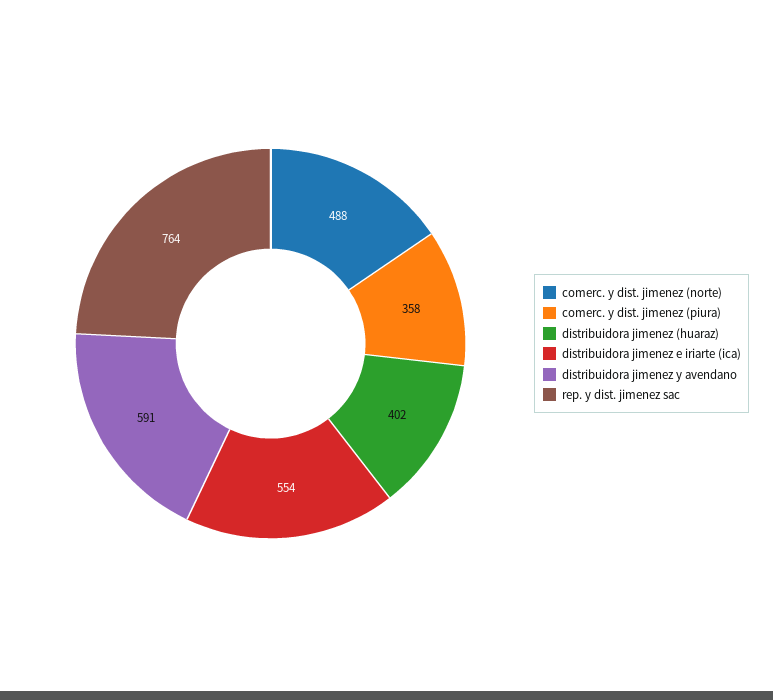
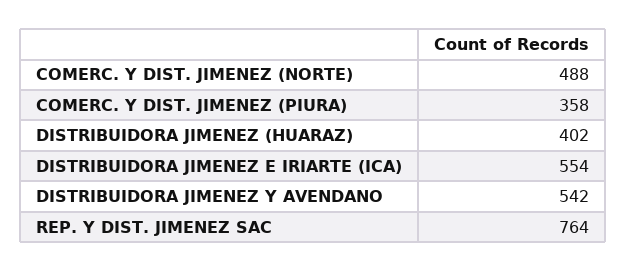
distribuidora jimenez y avendano: 591 -> 542

